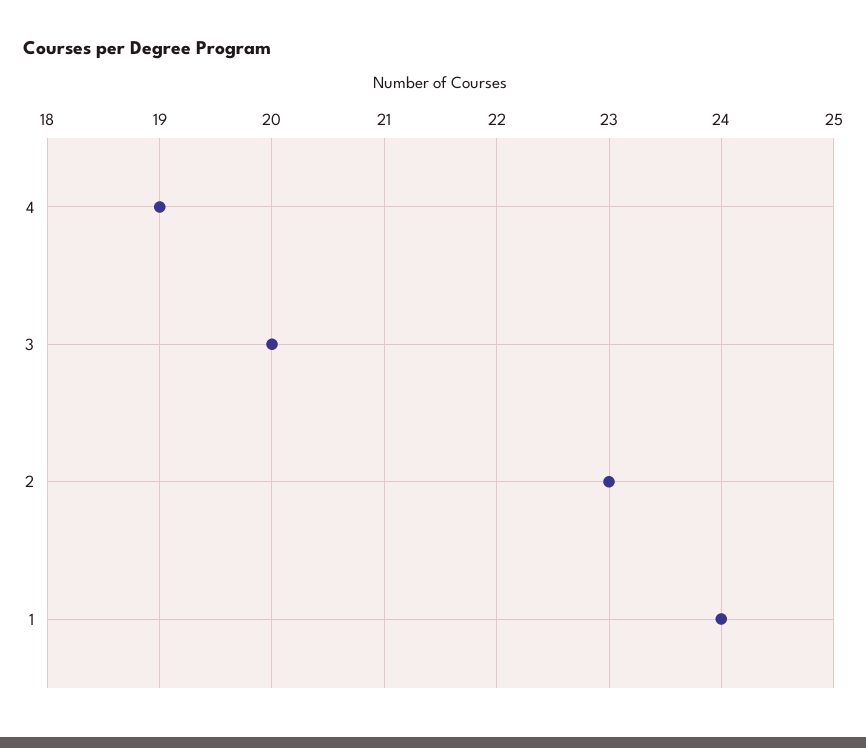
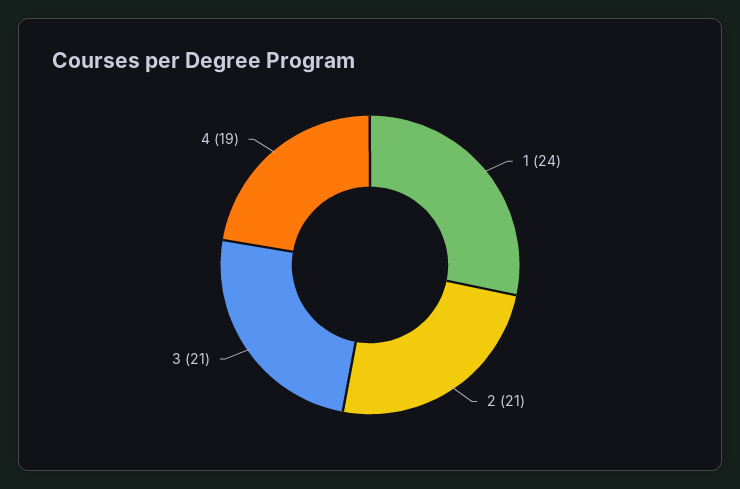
3: 20 -> 21
2: 23 -> 21

